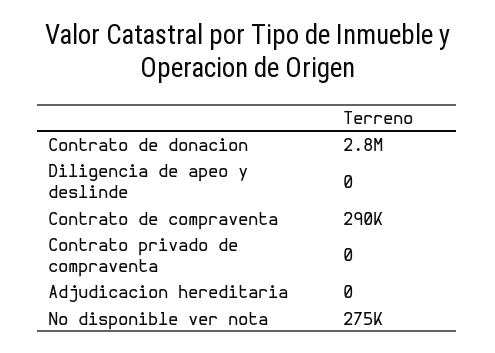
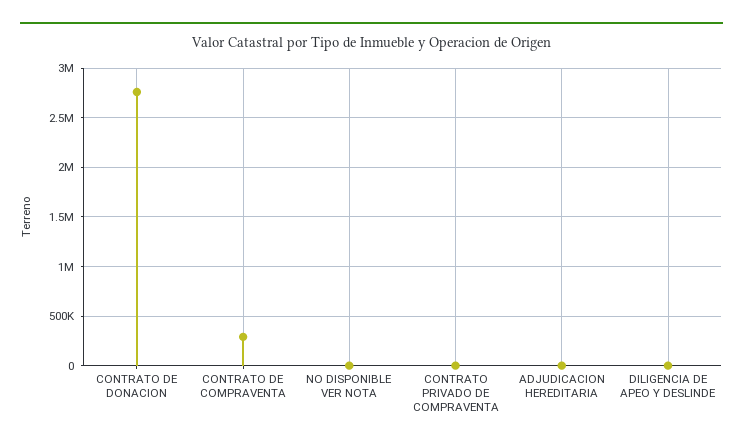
No disponible ver nota: 275000 -> 0

